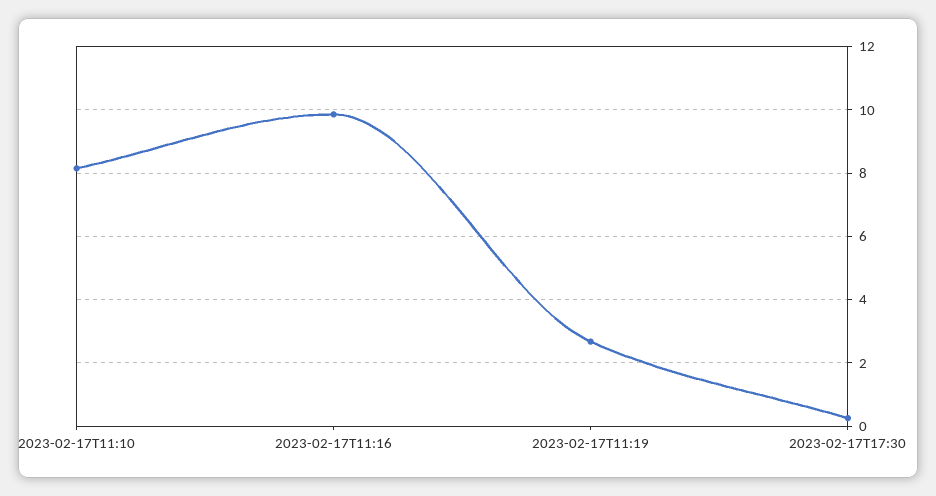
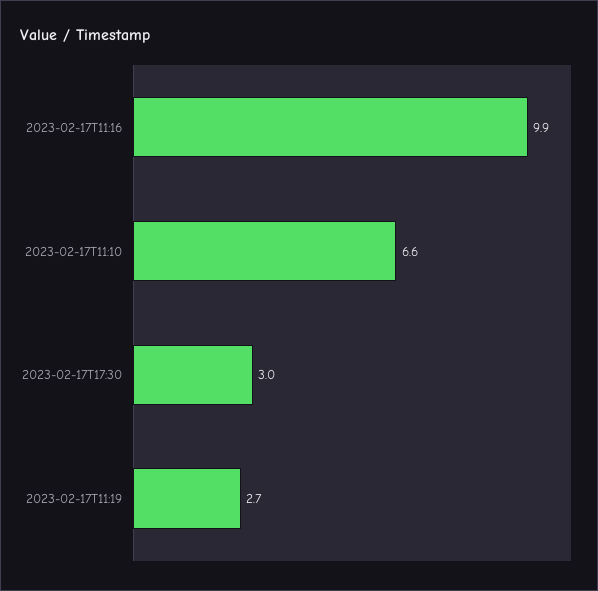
2023-02-17T11:10: 8.2 -> 6.6
2023-02-17T17:30: 0.2 -> 3

